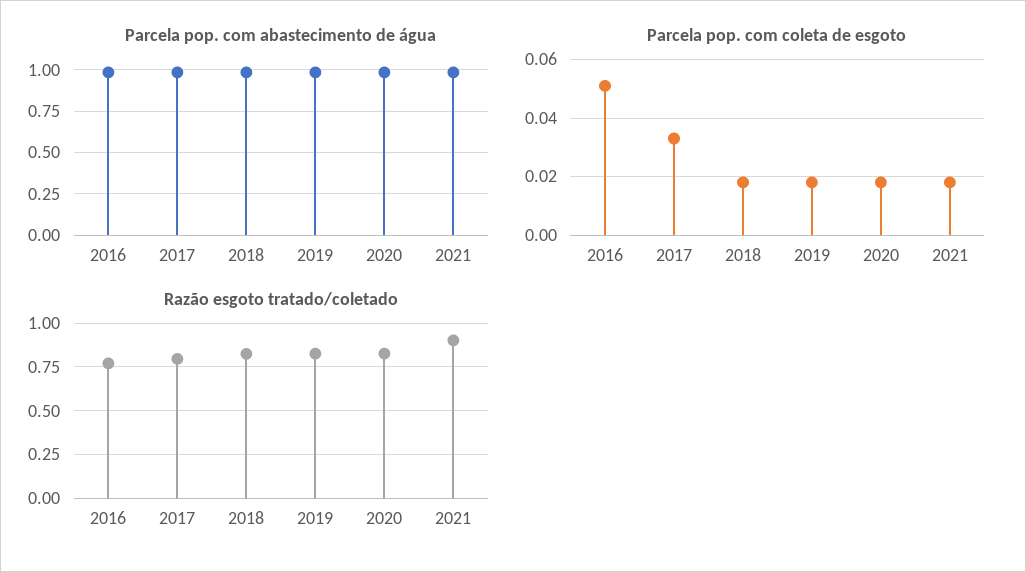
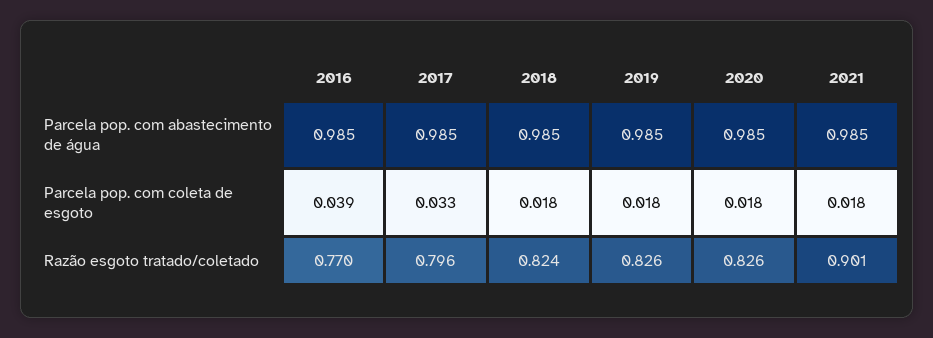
Parcela pop. com coleta de esgoto, 2016: 0.05 -> 0.039

